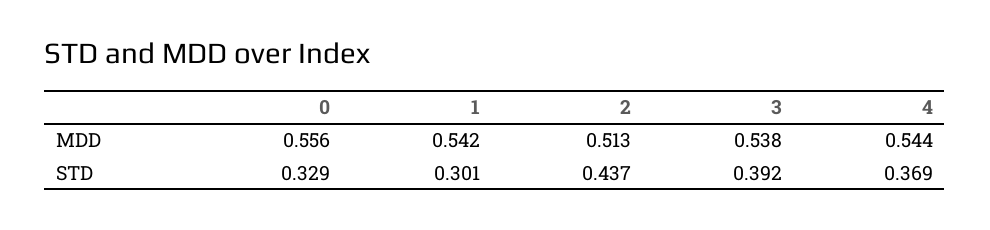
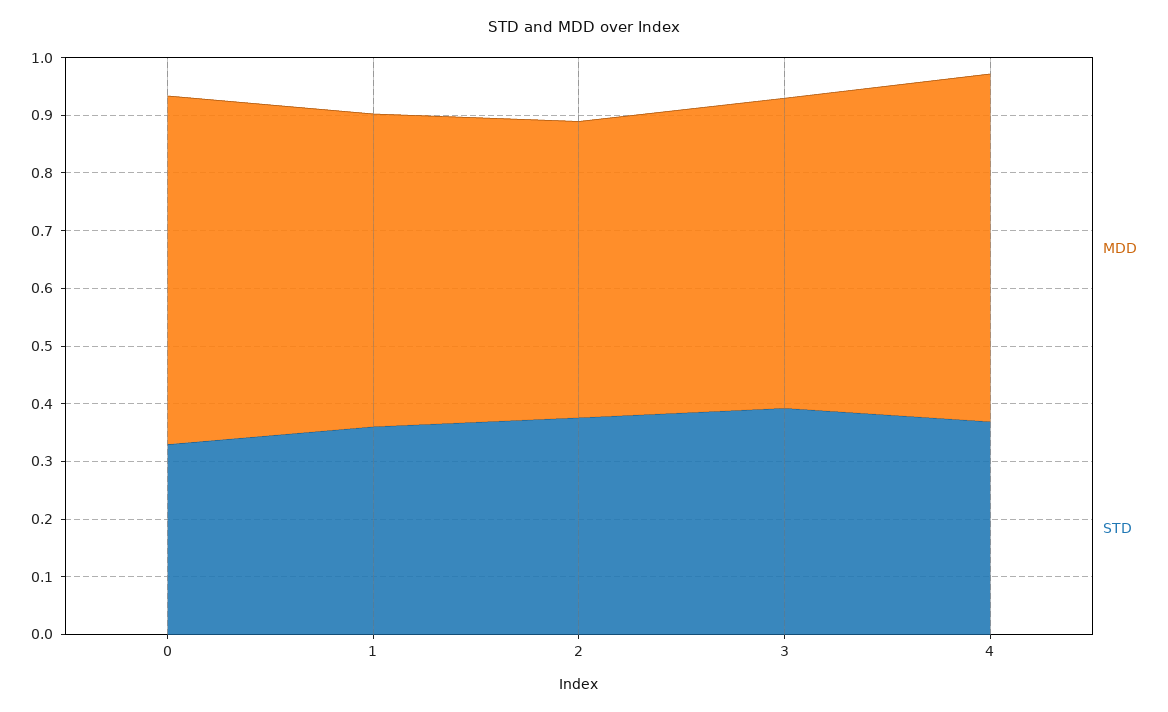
MDD, 0: 0.556 -> 0.6
MDD, 4: 0.544 -> 0.6
STD, 1: 0.301 -> 0.36
STD, 2: 0.437 -> 0.38

